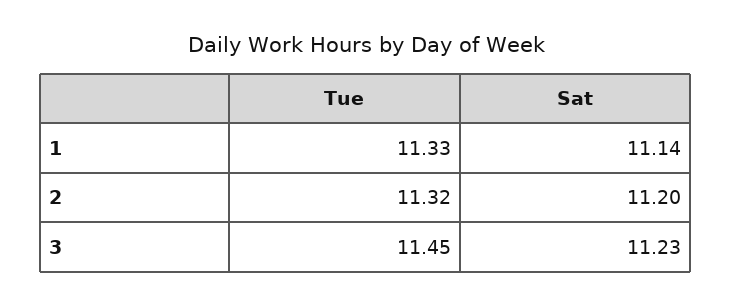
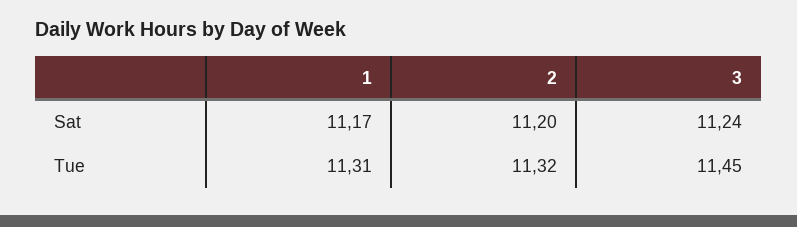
Tue, 1: 11.33 -> 11.31
Sat, 1: 11.14 -> 11.17
Sat, 3: 11.23 -> 11.24

